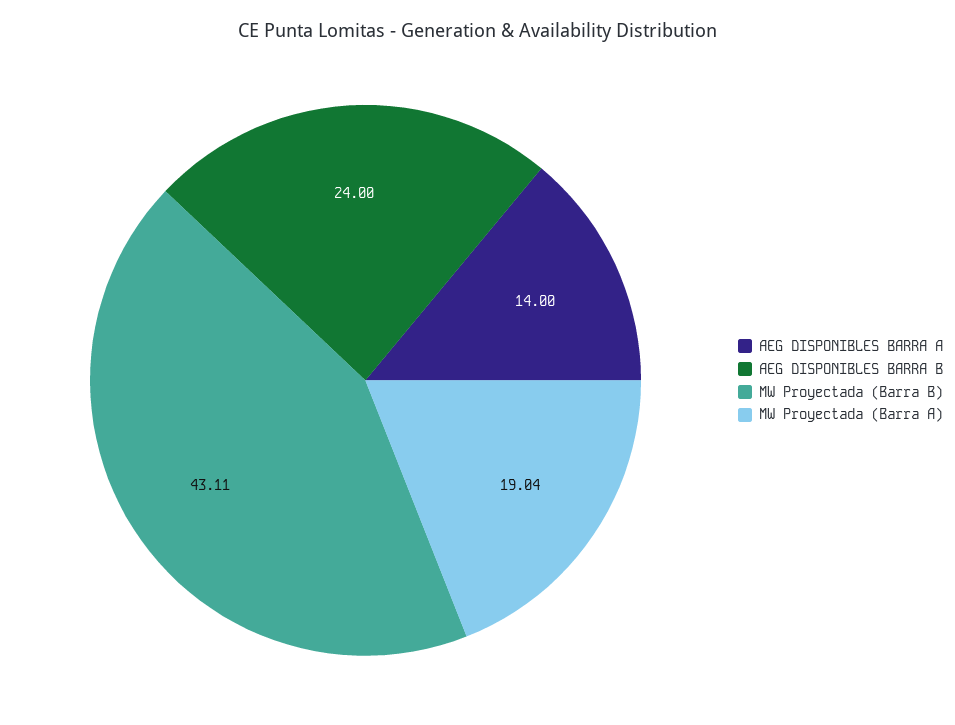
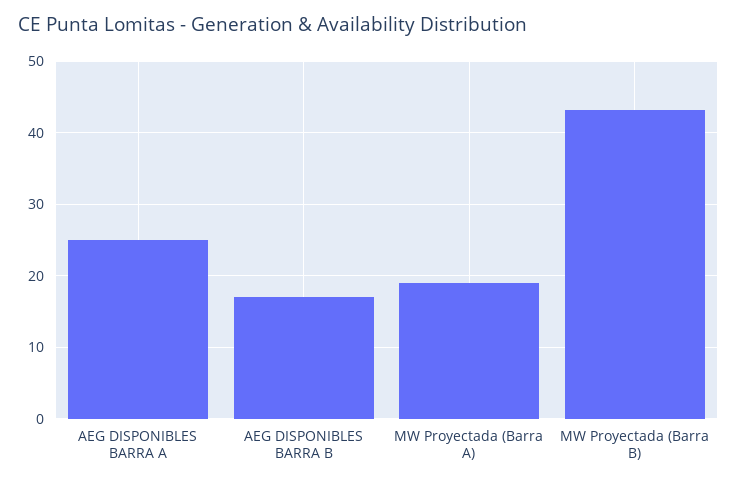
AEG DISPONIBLES BARRA A: 14 -> 25
AEG DISPONIBLES BARRA B: 24 -> 17

